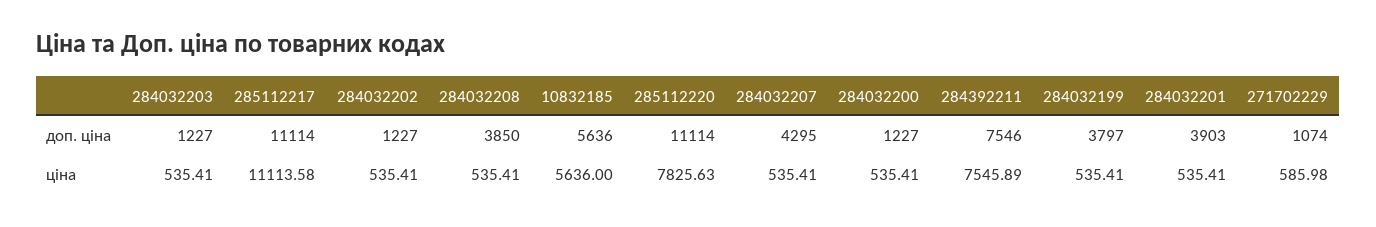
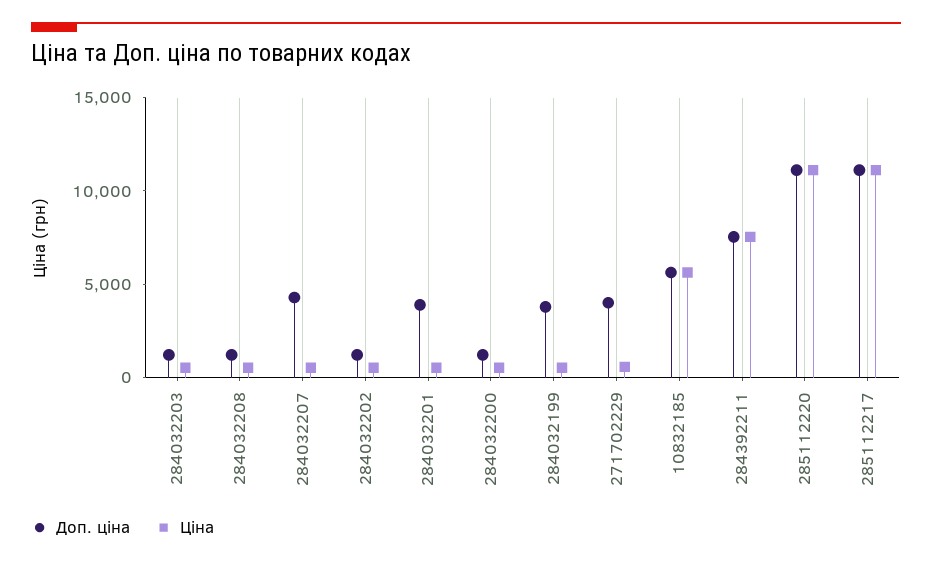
доп. ціна, 284032208: 3850 -> 1000
доп. ціна, 271702229: 1074 -> 4000
ціна, 285112220: 7825.63 -> 11000

